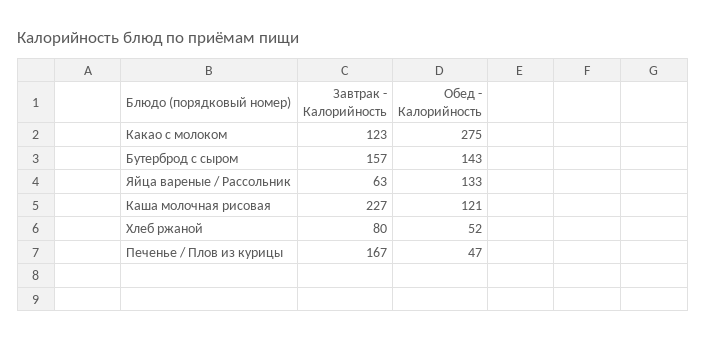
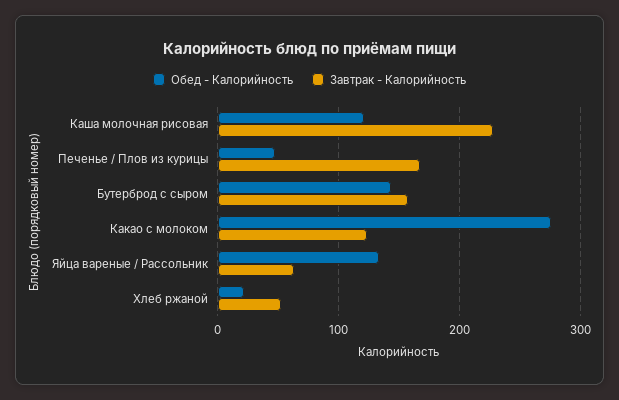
Завтрак - Калорийность, Хлеб ржаной: 80 -> 50
Обед - Калорийность, Хлеб ржаной: 52 -> 20

